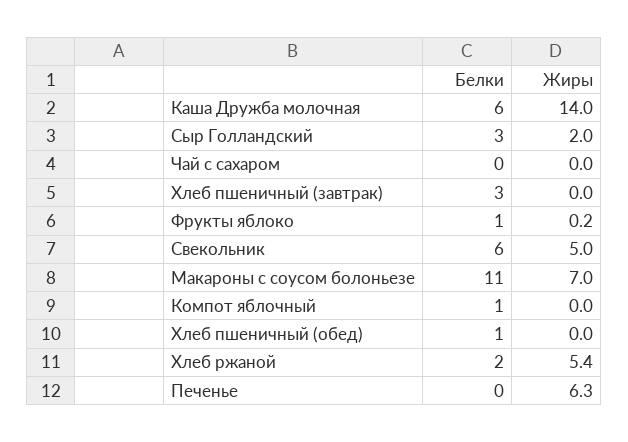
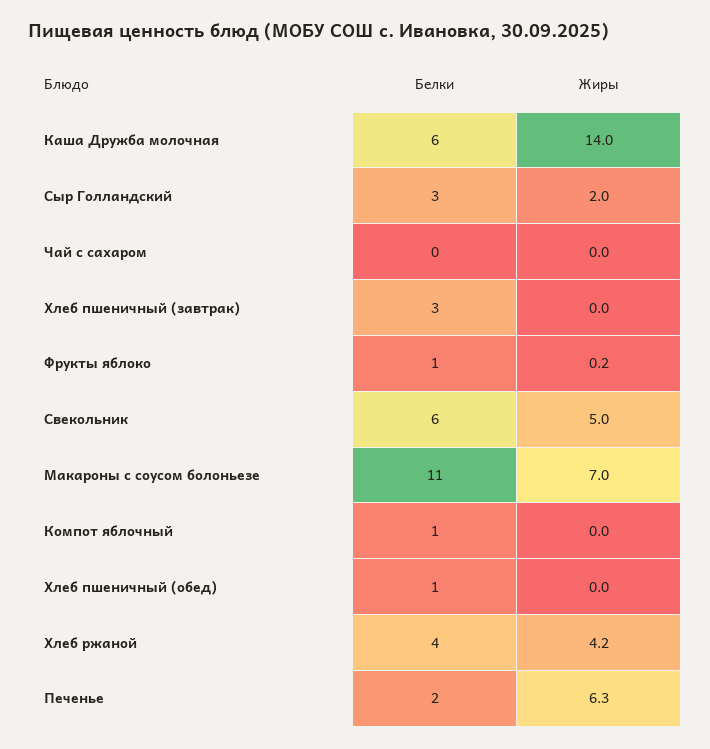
Белки, Хлеб ржаной: 2 -> 4
Жиры, Хлеб ржаной: 5.4 -> 4.2
Белки, Печенье: 0 -> 2

